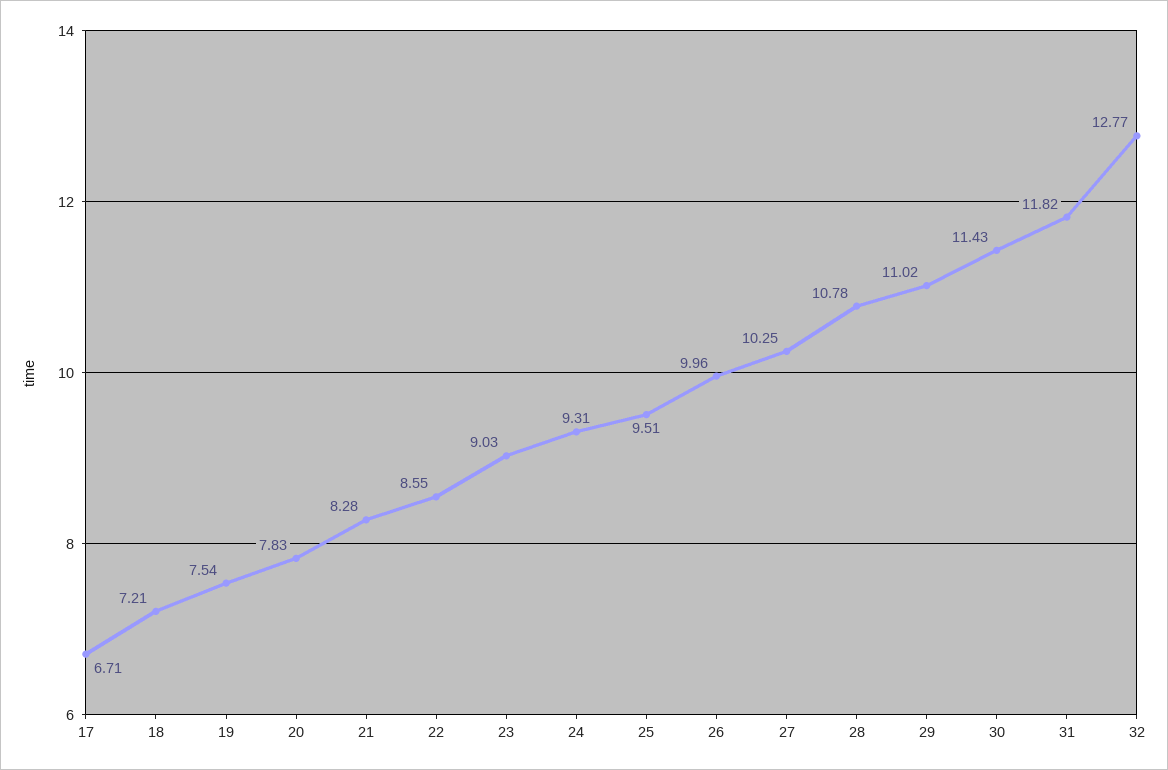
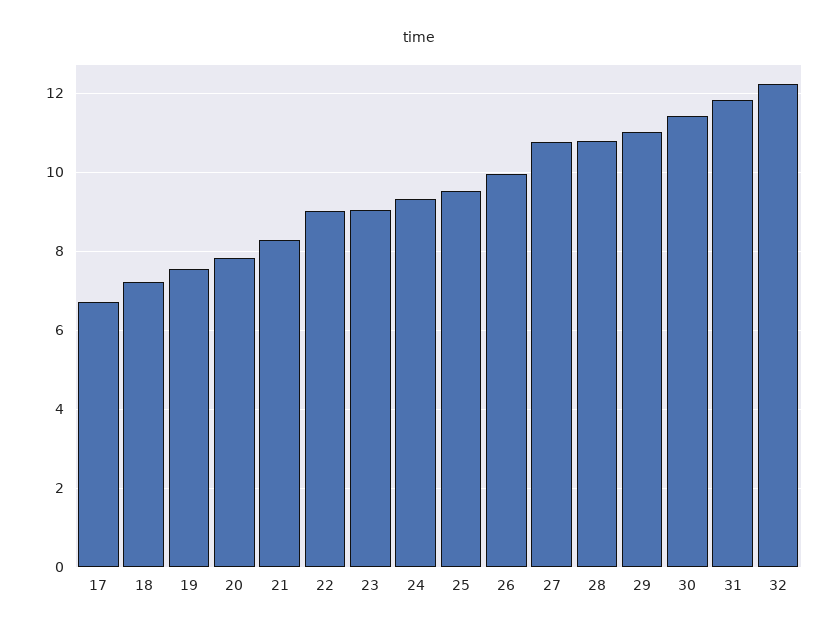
22: 8.55 -> 9
27: 10.25 -> 10.8
32: 12.77 -> 12.2

